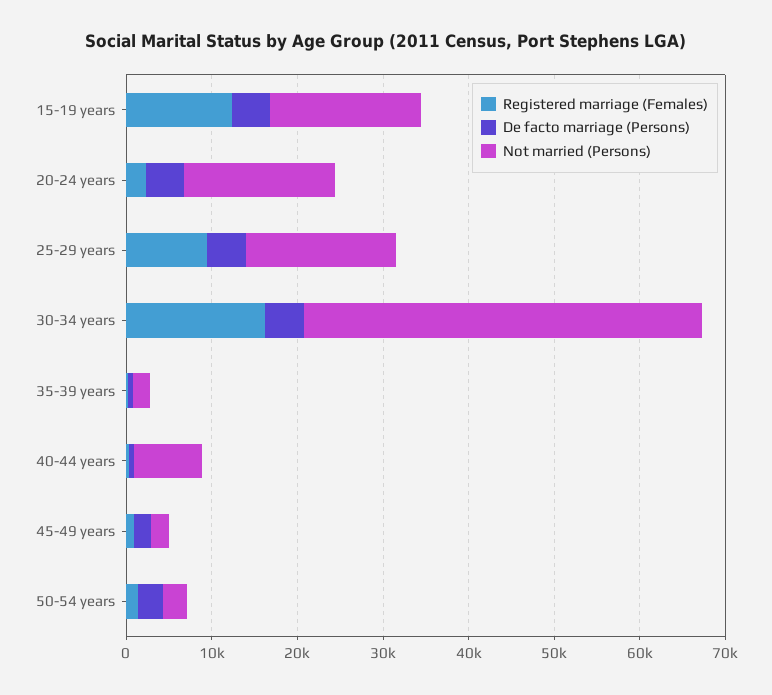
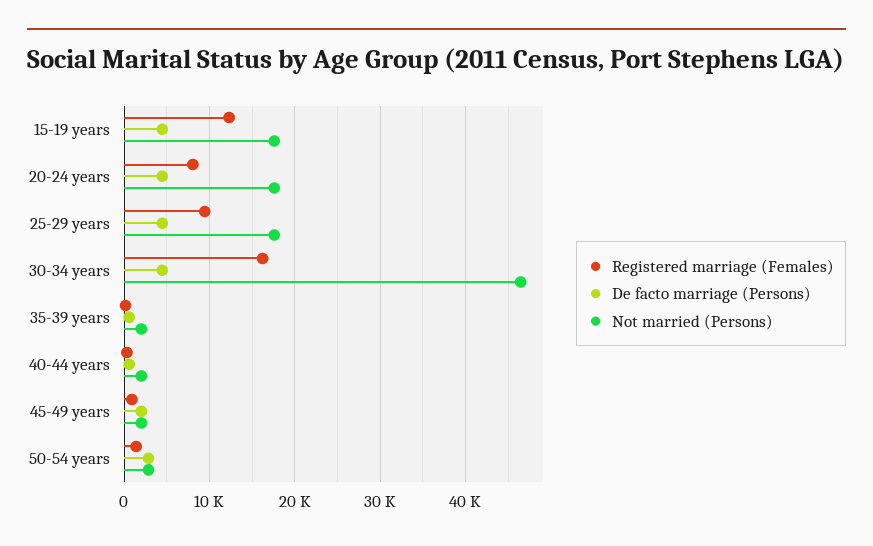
Registered marriage (Females), 20-24 years: 2000 -> 8000
Not married (Persons), 40-44 years: 8000 -> 2000

